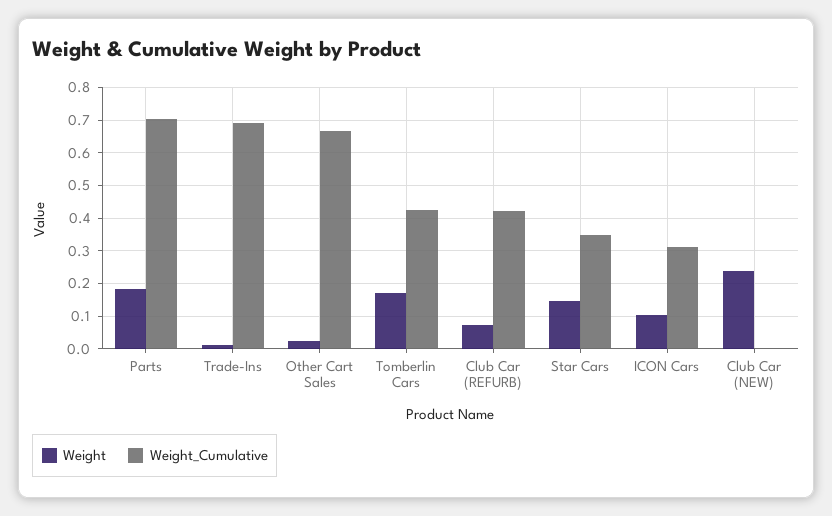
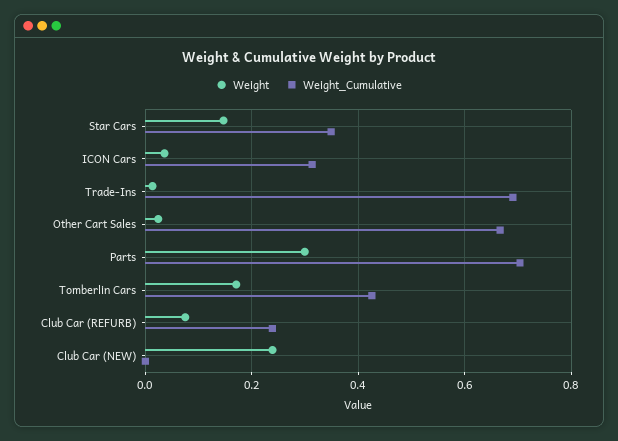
Weight, Parts: 0.18 -> 0.3
Weight_Cumulative, Club Car (REFURB): 0.42 -> 0.24
Weight, ICON Cars: 0.1 -> 0.04

